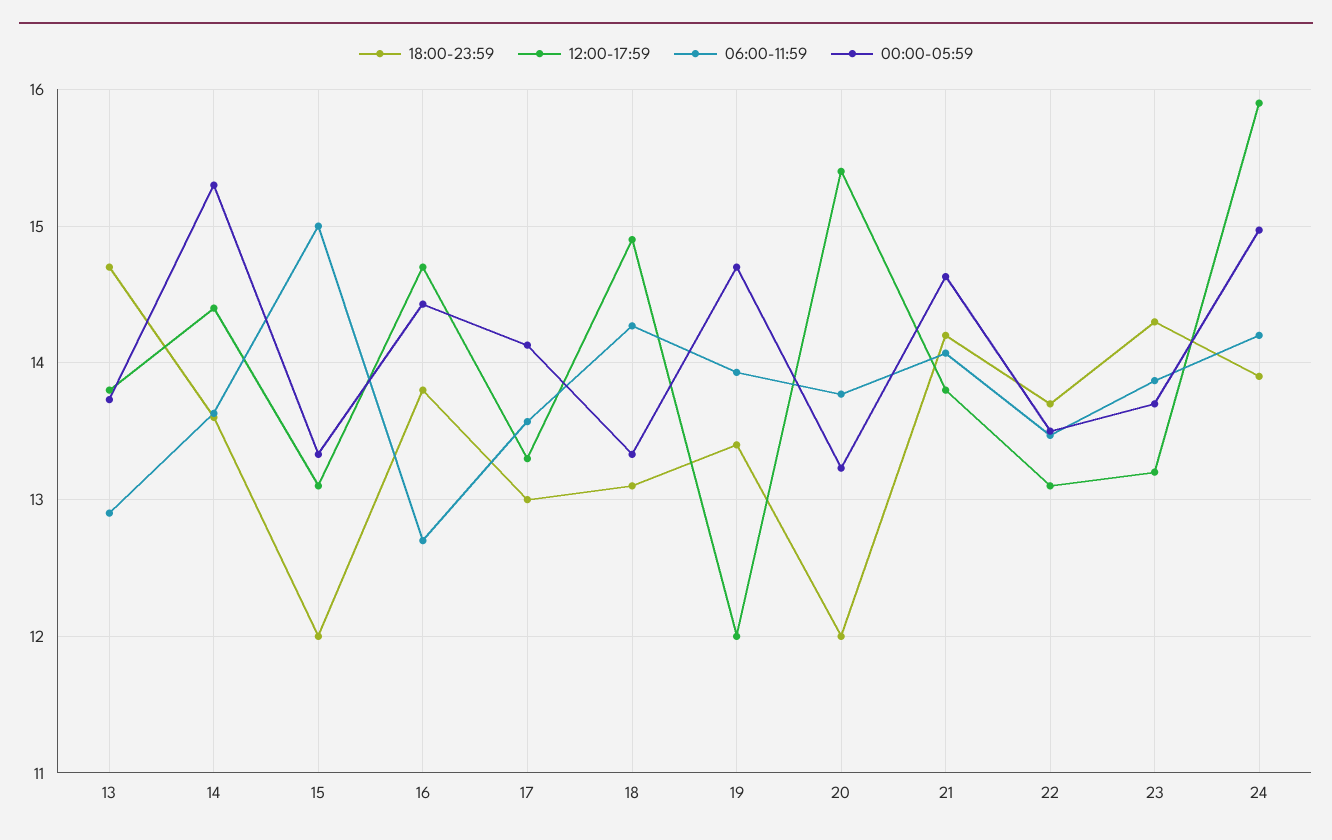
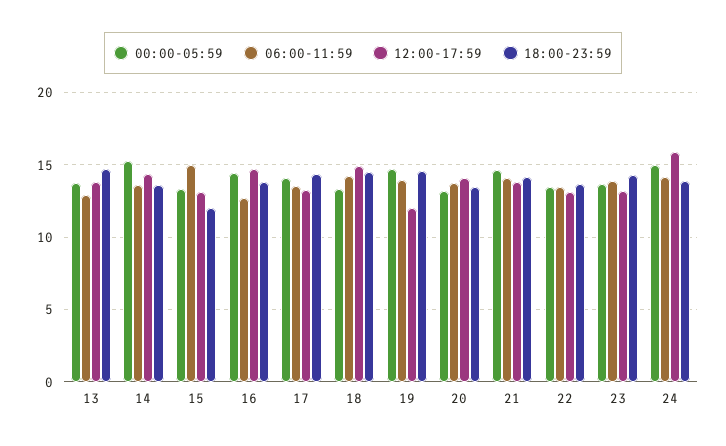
18:00-23:59, 17: 13 -> 14.5
18:00-23:59, 18: 13.1 -> 14.5
18:00-23:59, 19: 13.4 -> 14.5
18:00-23:59, 20: 12 -> 13.5
12:00-17:59, 20: 15.4 -> 14

